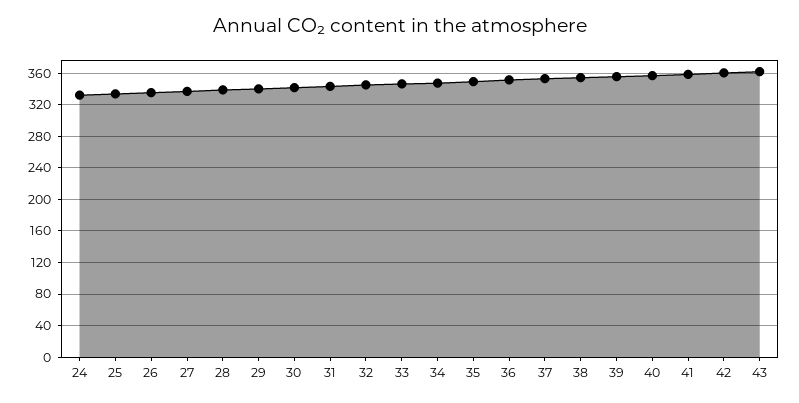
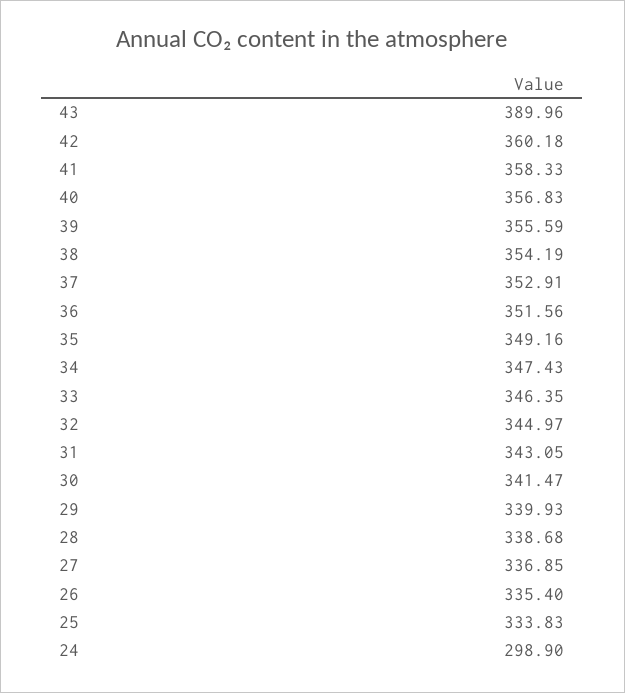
24: 330 -> 298.9
43: 360 -> 389.96

